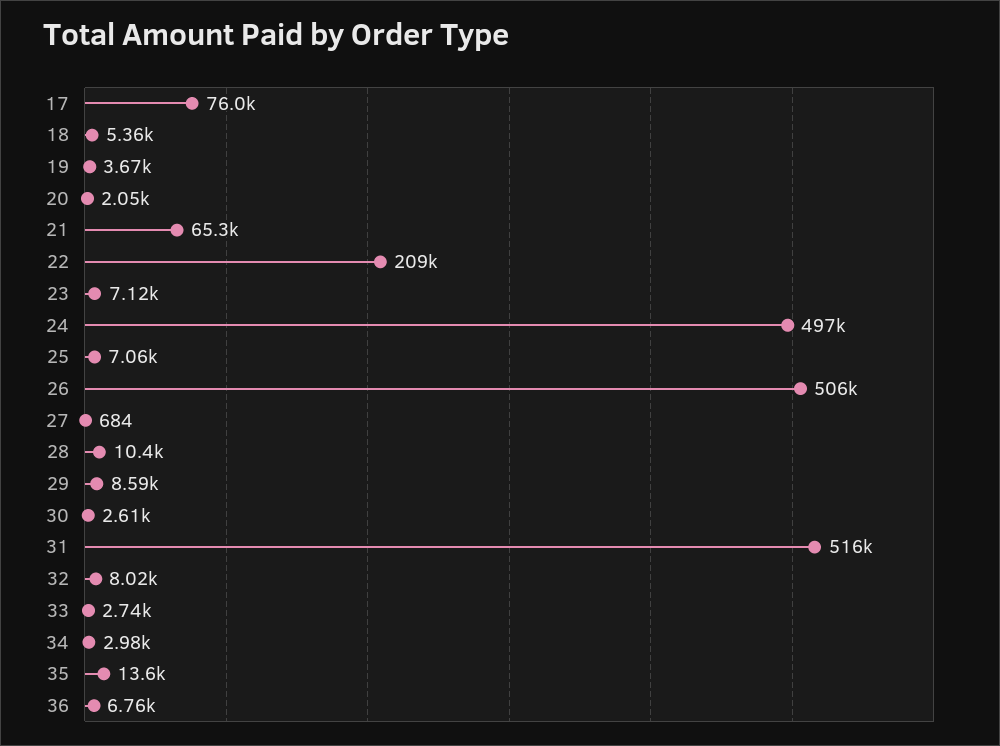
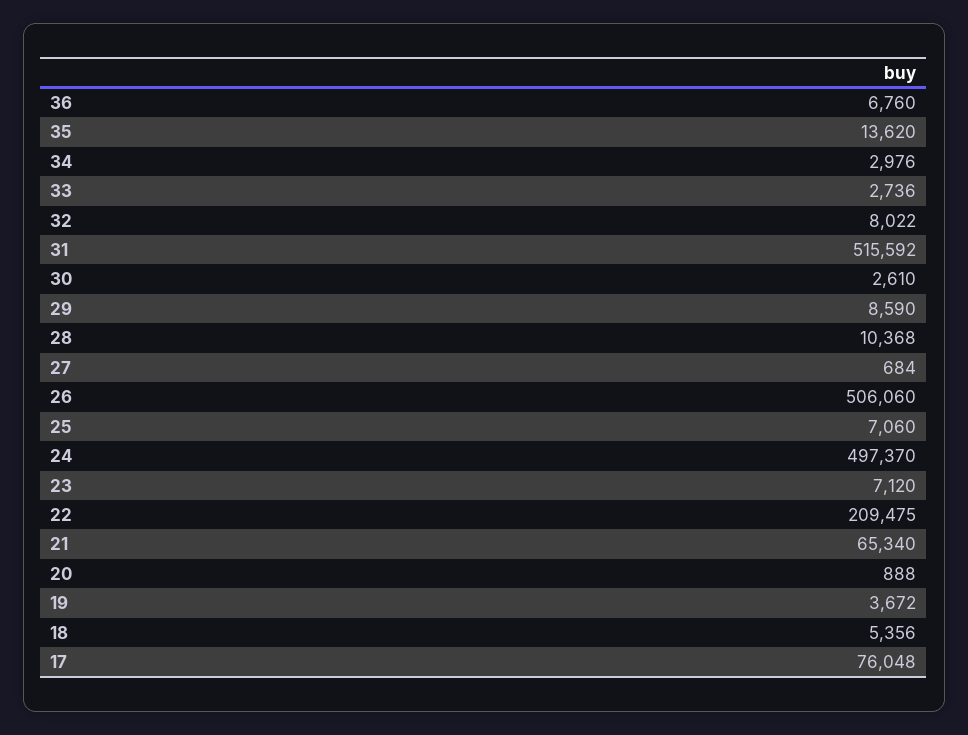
20: 2050 -> 888

